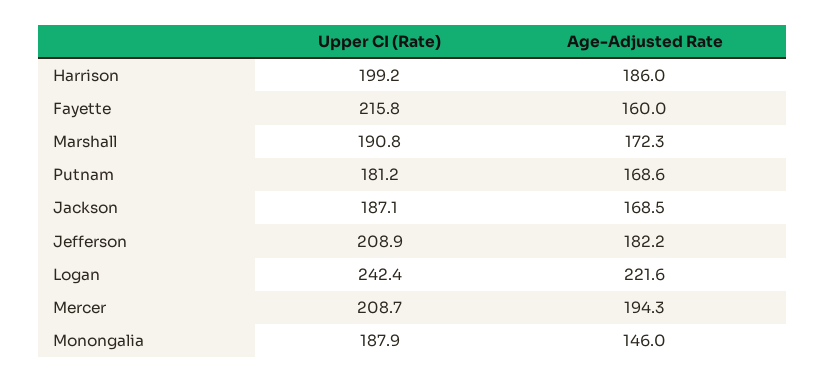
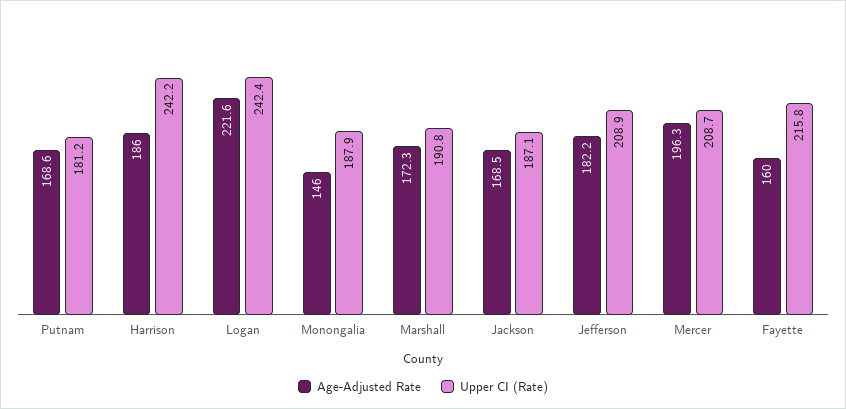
Upper CI (Rate), Harrison: 199.2 -> 242.2
Age-Adjusted Rate, Mercer: 194.3 -> 196.3

